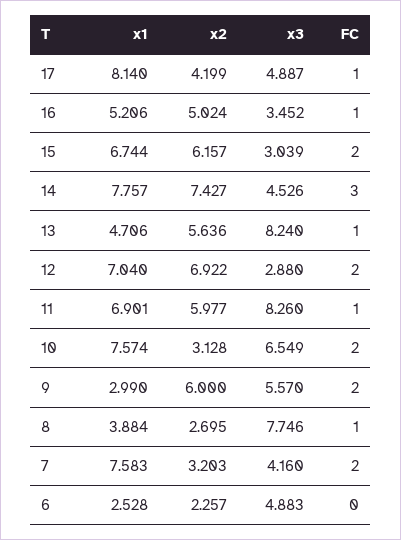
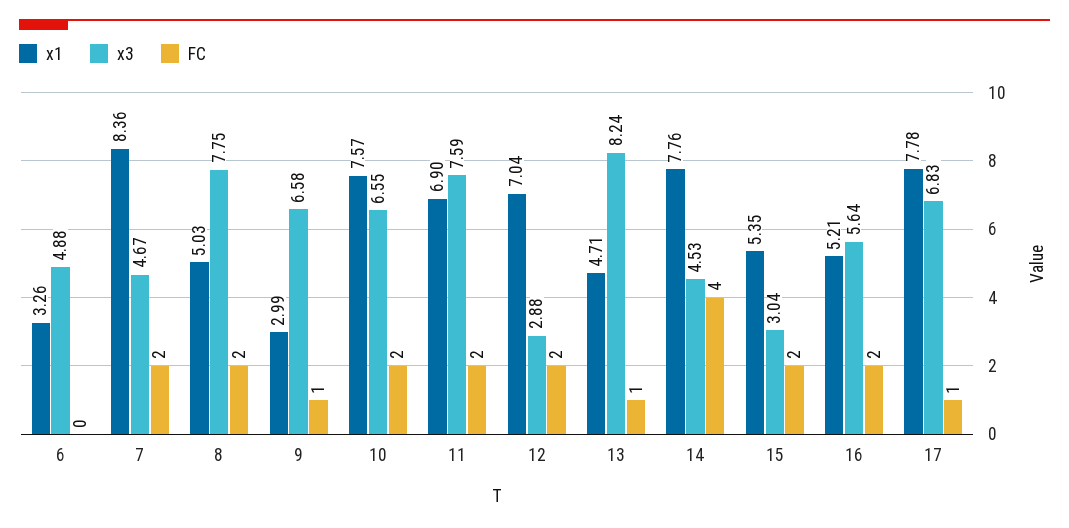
x1, 17: 8.14 -> 7.78
x2, 17: 4.199 -> none
x3, 17: 4.887 -> 6.83
x2, 16: 5.024 -> none
x3, 16: 3.452 -> 5.64
FC, 16: 1 -> 2
x1, 15: 6.744 -> 5.35
x2, 15: 6.157 -> none
x2, 14: 7.427 -> none
FC, 14: 3 -> 4
x2, 13: 5.636 -> none
x2, 12: 6.922 -> none
x2, 11: 5.977 -> none
x3, 11: 8.26 -> 7.59
FC, 11: 1 -> 2
x2, 10: 3.128 -> none
x2, 9: 6 -> none
x3, 9: 5.57 -> 6.58
FC, 9: 2 -> 1
x1, 8: 3.884 -> 5.03
x2, 8: 2.695 -> none
FC, 8: 1 -> 2
x1, 7: 7.583 -> 8.36
x2, 7: 3.203 -> none
x3, 7: 4.16 -> 4.67
x1, 6: 2.528 -> 3.26
x2, 6: 2.257 -> none

